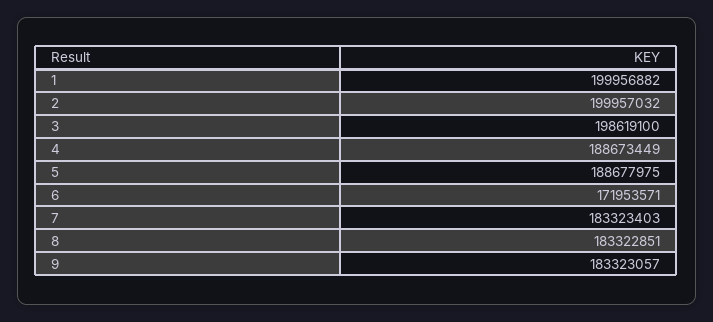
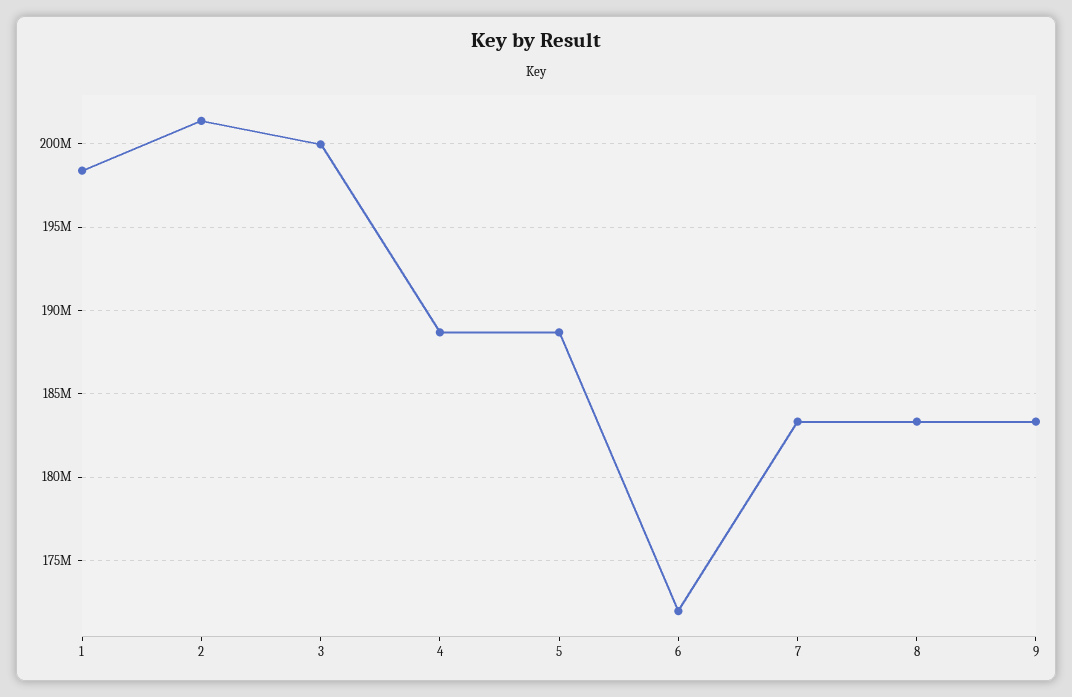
1: 199956882 -> 198500000
2: 199957032 -> 201500000
3: 198619100 -> 200000000

